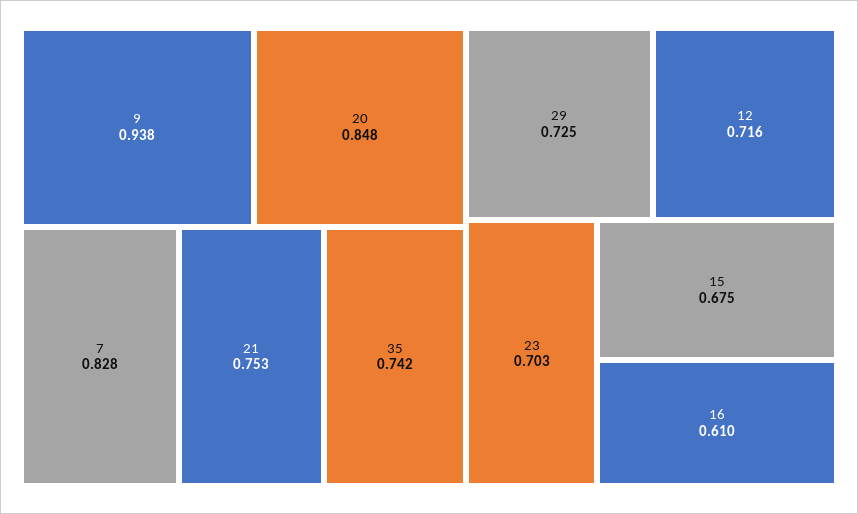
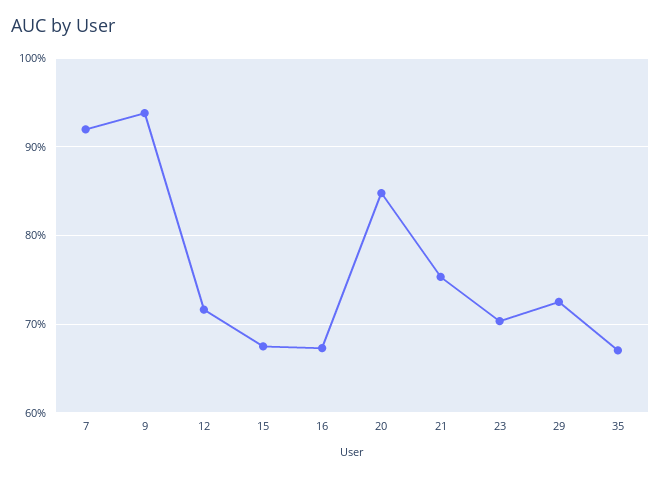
7: 0.828 -> 0.92
35: 0.742 -> 0.67
16: 0.61 -> 0.67

